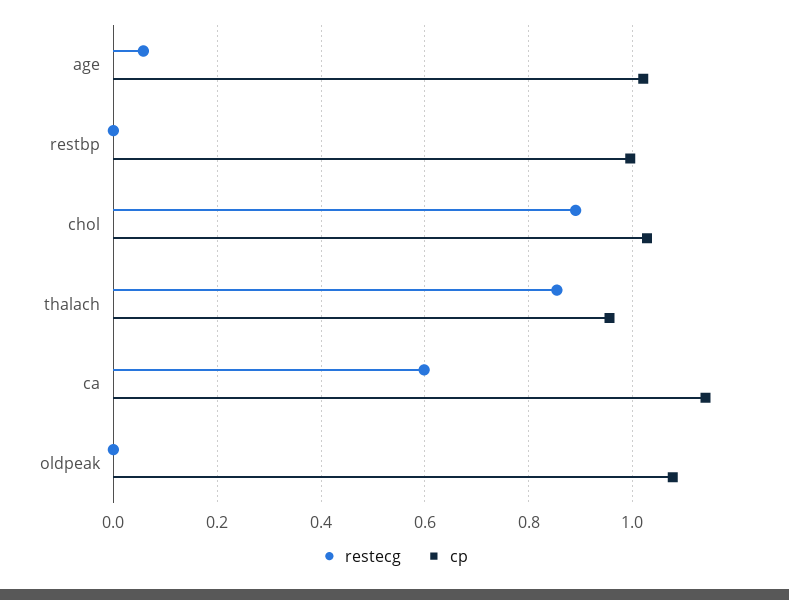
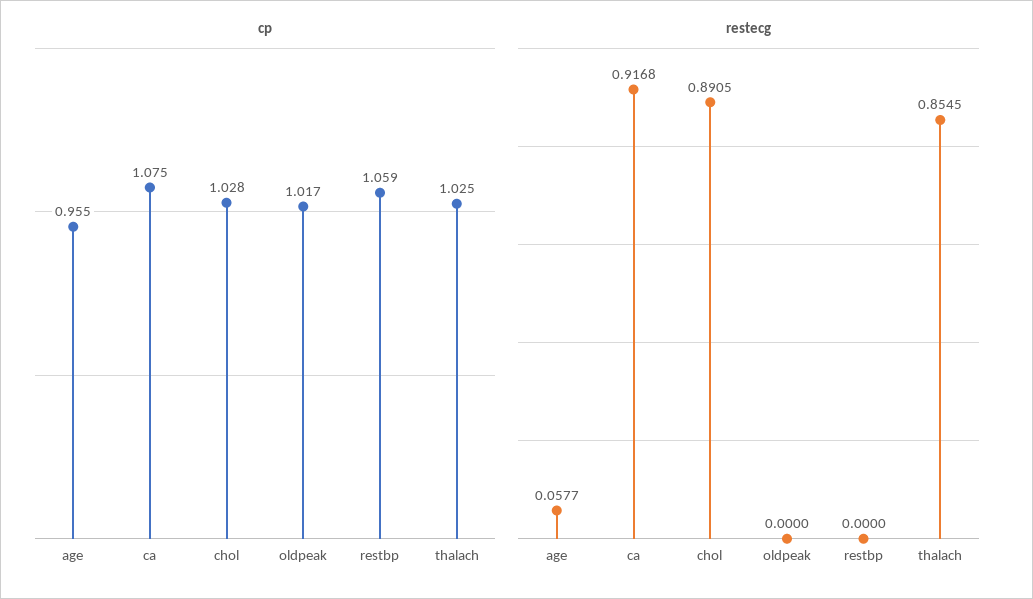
cp, age: 1.02 -> 0.955
cp, restbp: 1 -> 1.059
cp, thalach: 0.96 -> 1.025
restecg, ca: 0.6 -> 0.9168
cp, ca: 1.14 -> 1.075
cp, oldpeak: 1.08 -> 1.017

